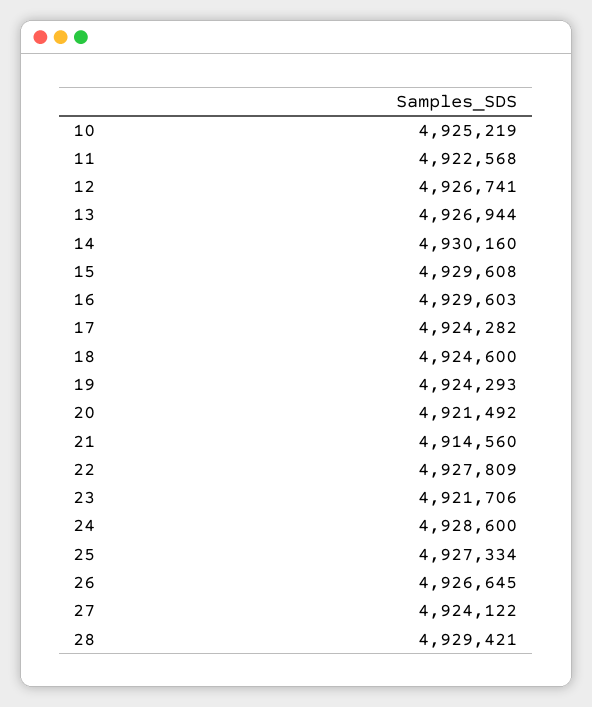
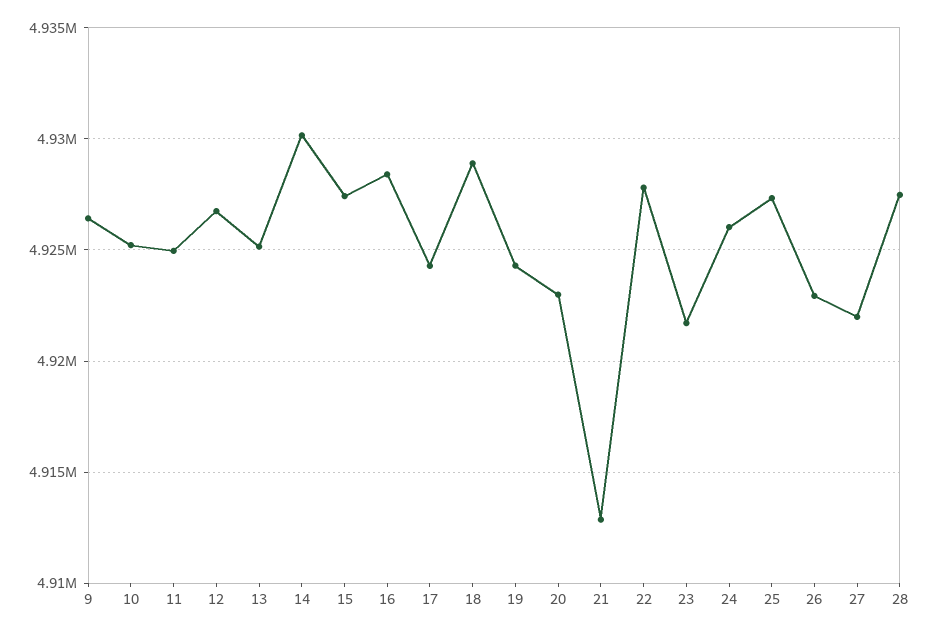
11: 4922568 -> 4925000
13: 4926944 -> 4925000
15: 4929608 -> 4927500
16: 4929603 -> 4928500
18: 4924600 -> 4929000
20: 4921492 -> 4923000
21: 4914560 -> 4913000
24: 4928600 -> 4926000
26: 4926645 -> 4923000
27: 4924122 -> 4922000
28: 4929421 -> 4927500
9: none -> 4926500

